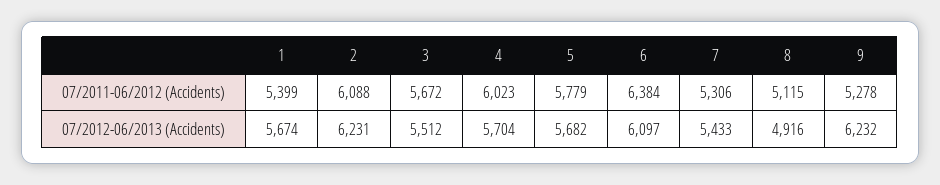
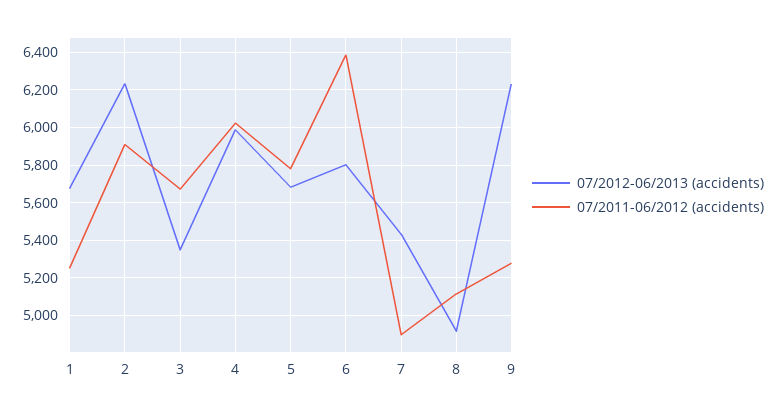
07/2011-06/2012 (Accidents), 1: 5399 -> 5250
07/2011-06/2012 (Accidents), 2: 6088 -> 5900
07/2011-06/2012 (Accidents), 7: 5306 -> 4900
07/2012-06/2013 (Accidents), 3: 5512 -> 5350
07/2012-06/2013 (Accidents), 4: 5704 -> 6000
07/2012-06/2013 (Accidents), 6: 6097 -> 5800

